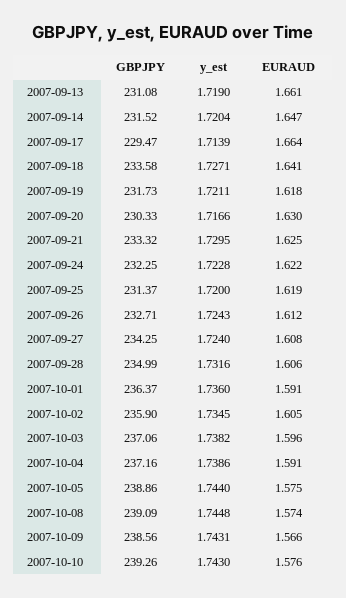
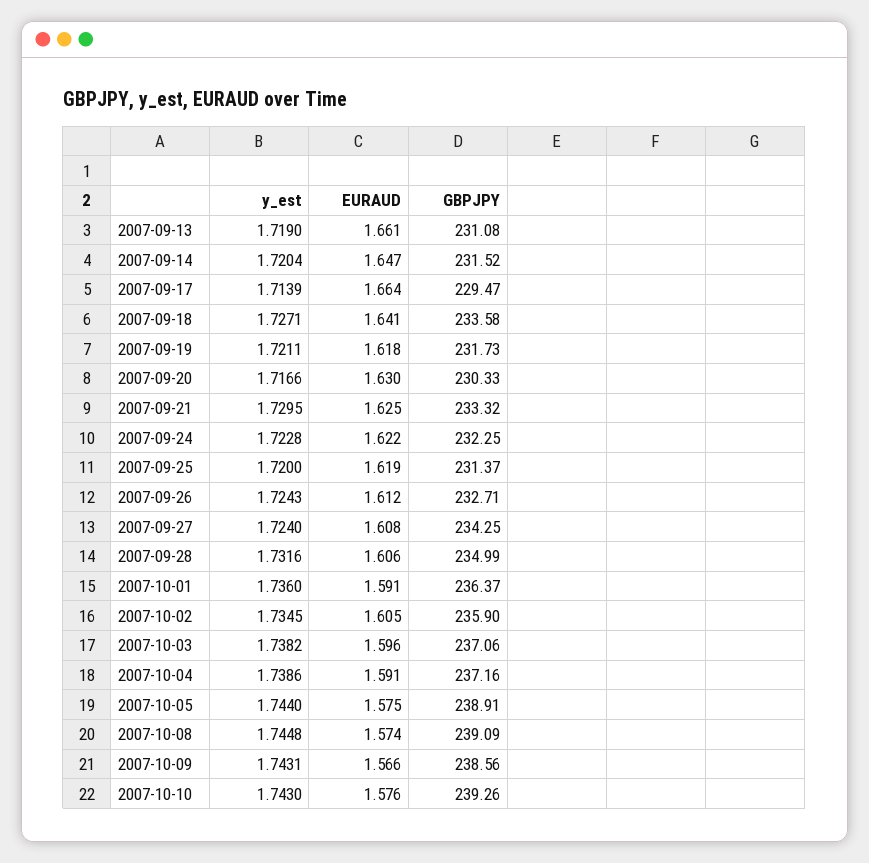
GBPJPY, 2007-10-05: 238.86 -> 238.91

